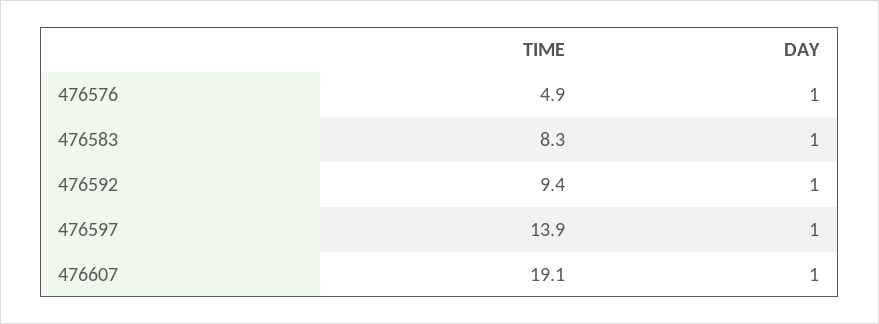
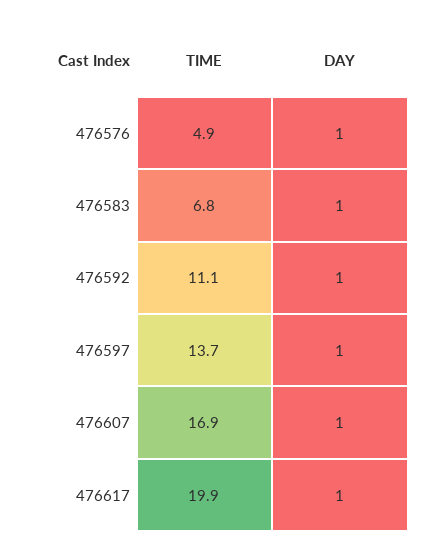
TIME, 476583: 8.3 -> 6.8
TIME, 476592: 9.4 -> 11.1
TIME, 476597: 13.9 -> 13.7
TIME, 476607: 19.1 -> 16.9
TIME, 476617: none -> 19.9
DAY, 476617: none -> 1

